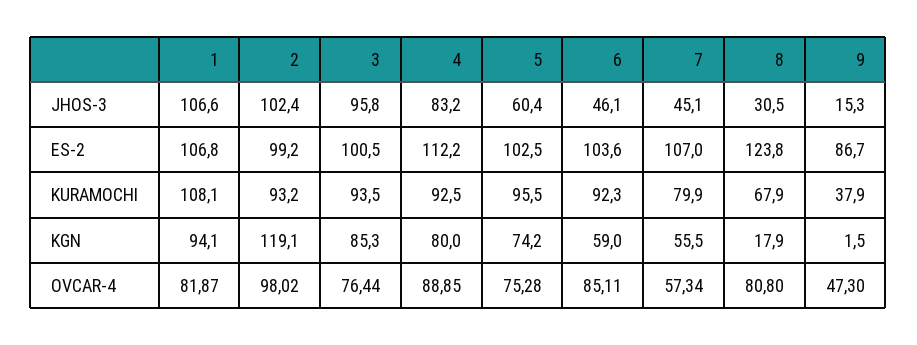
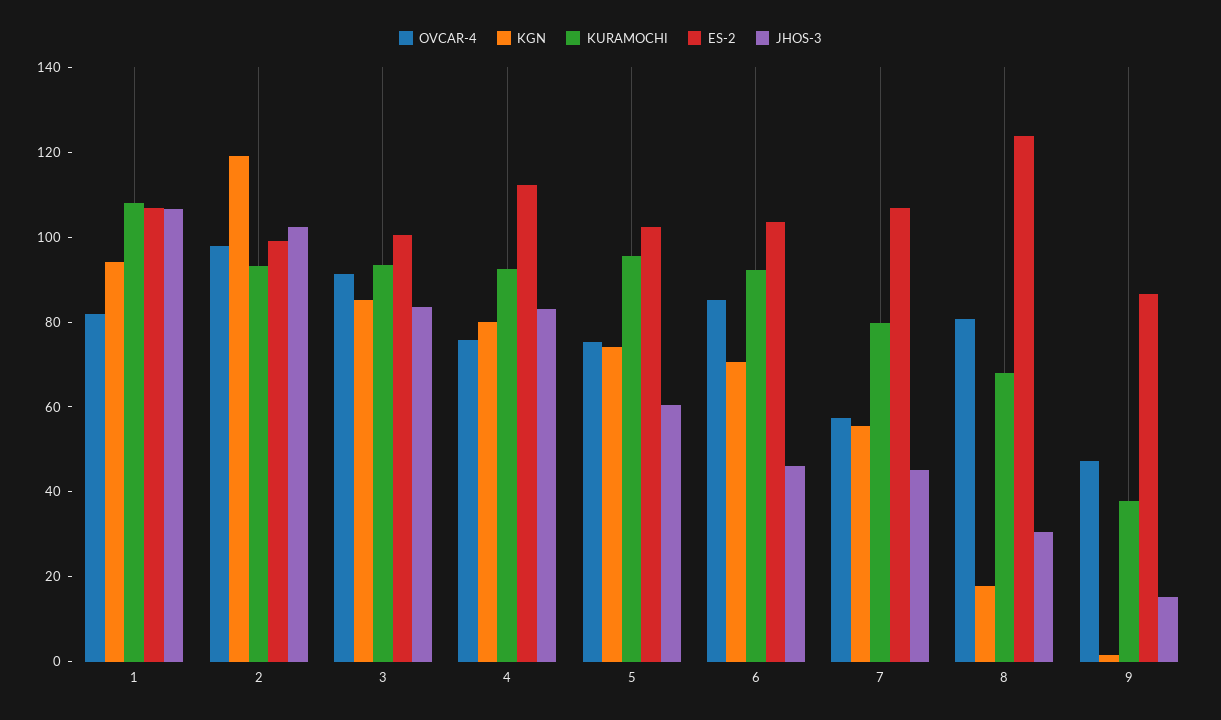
JHOS-3, 3: 95.8 -> 85
KGN, 6: 59 -> 70
OVCAR-4, 3: 76.44 -> 90
OVCAR-4, 4: 88.85 -> 75

